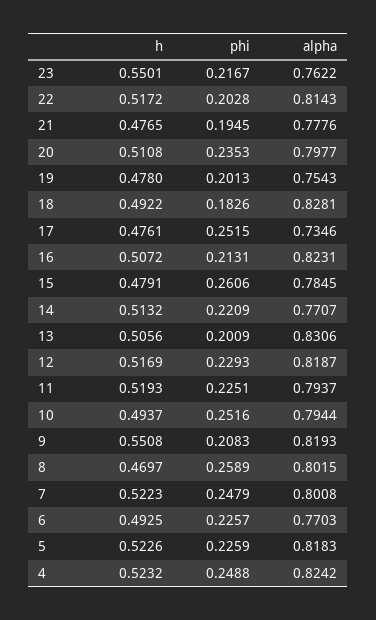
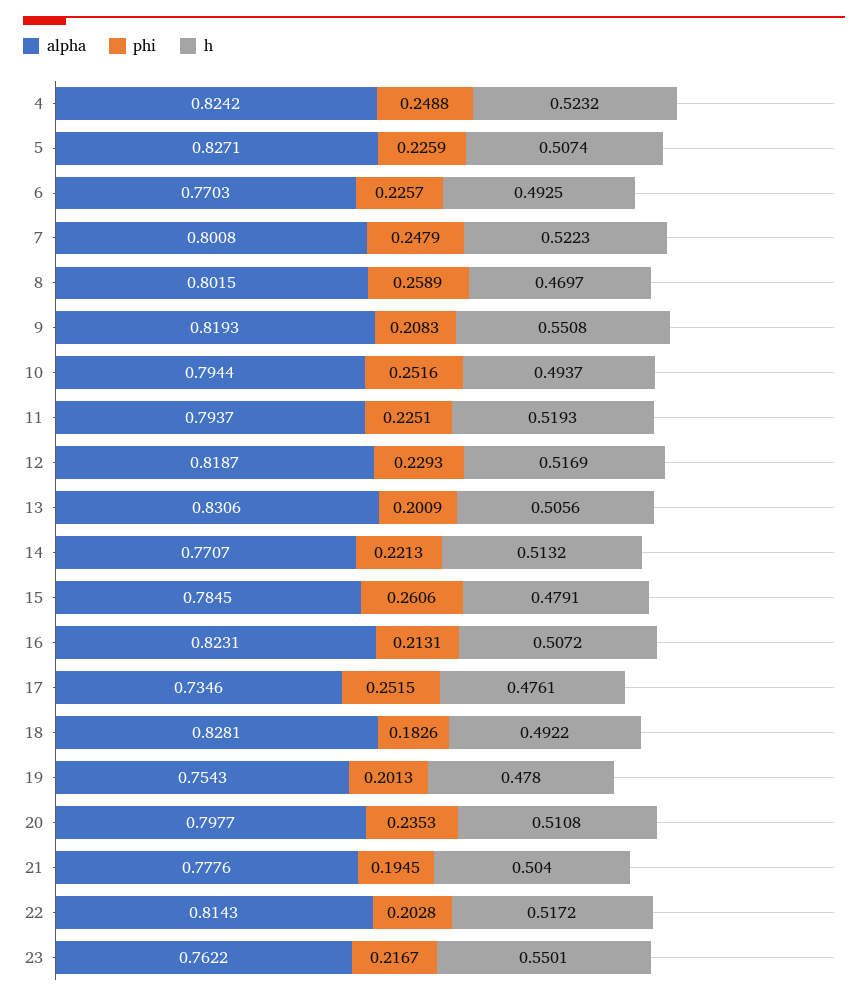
h, 21: 0.4765 -> 0.504
phi, 14: 0.2209 -> 0.2213
h, 5: 0.5226 -> 0.5074
alpha, 5: 0.8183 -> 0.8271

